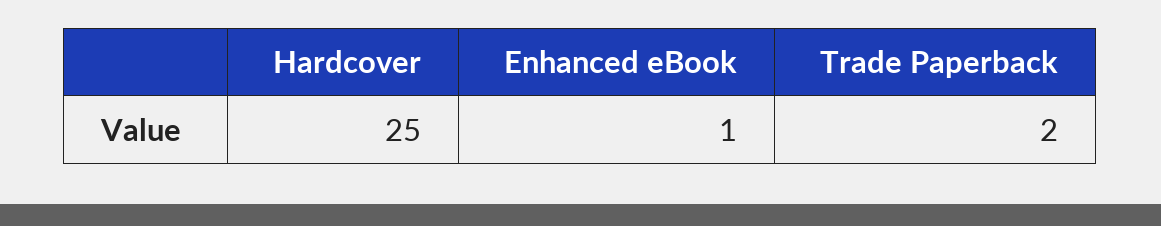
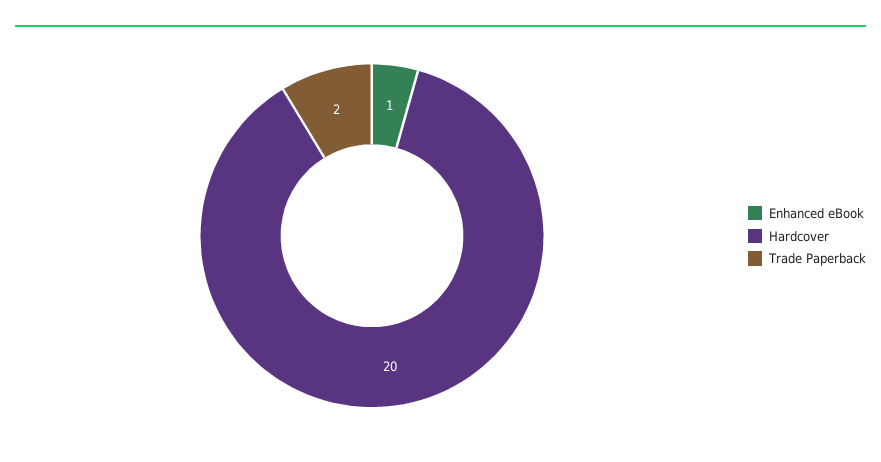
Hardcover: 25 -> 20

